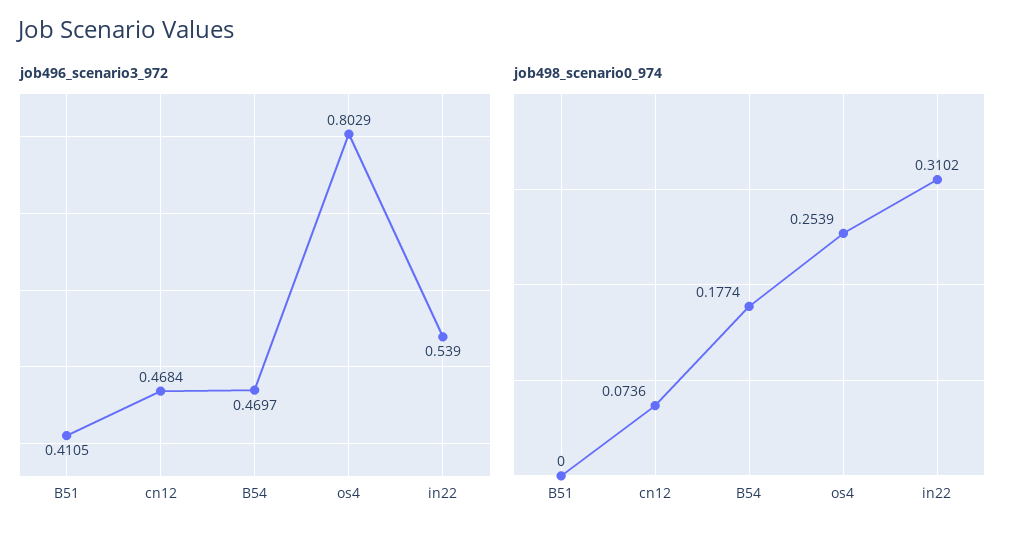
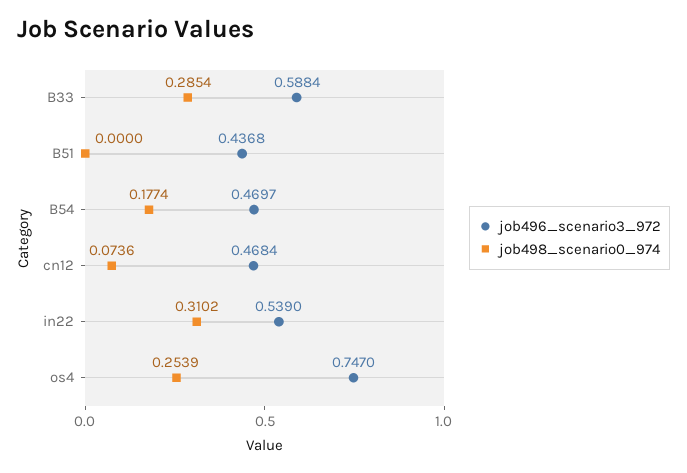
job496_scenario3_972, B51: 0.4105 -> 0.4368
job496_scenario3_972, os4: 0.8029 -> 0.747
job496_scenario3_972, B33: none -> 0.5884
job498_scenario0_974, B33: none -> 0.2854

